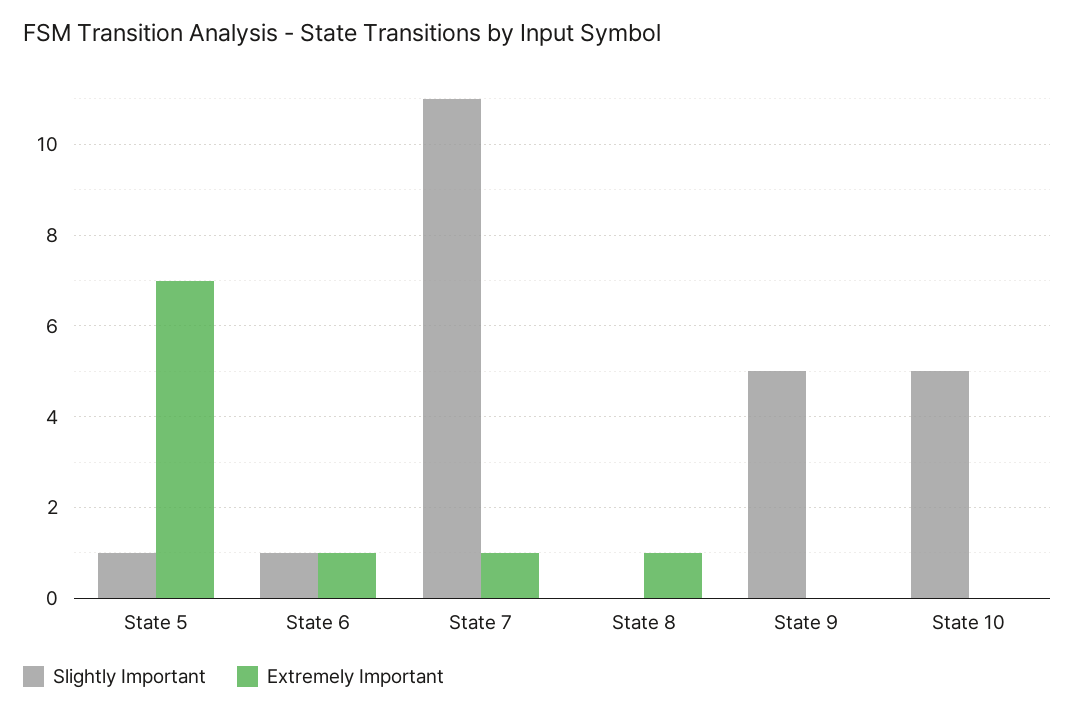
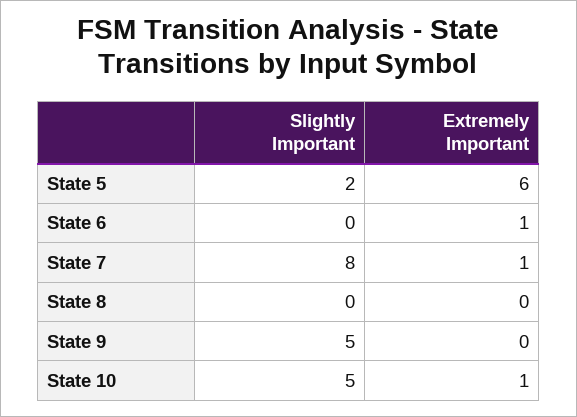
Slightly Important, State 5: 1 -> 2
Extremely Important, State 5: 7 -> 6
Slightly Important, State 6: 1 -> 0
Slightly Important, State 7: 11 -> 8
Extremely Important, State 8: 1 -> 0
Extremely Important, State 10: 0 -> 1

